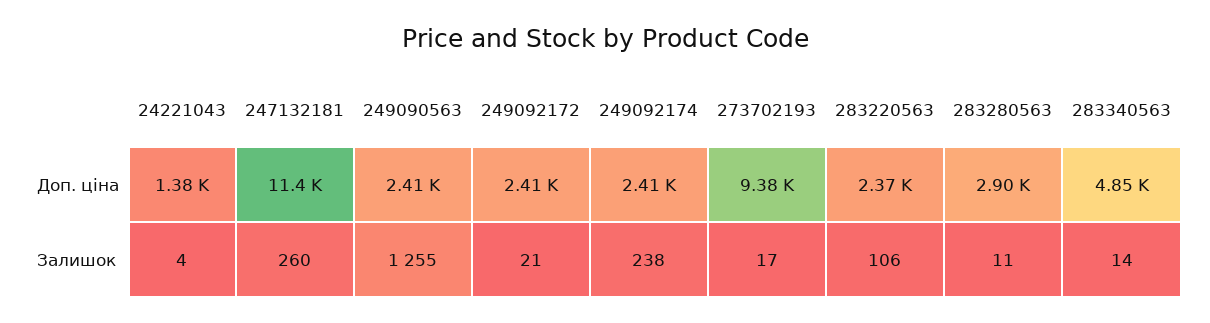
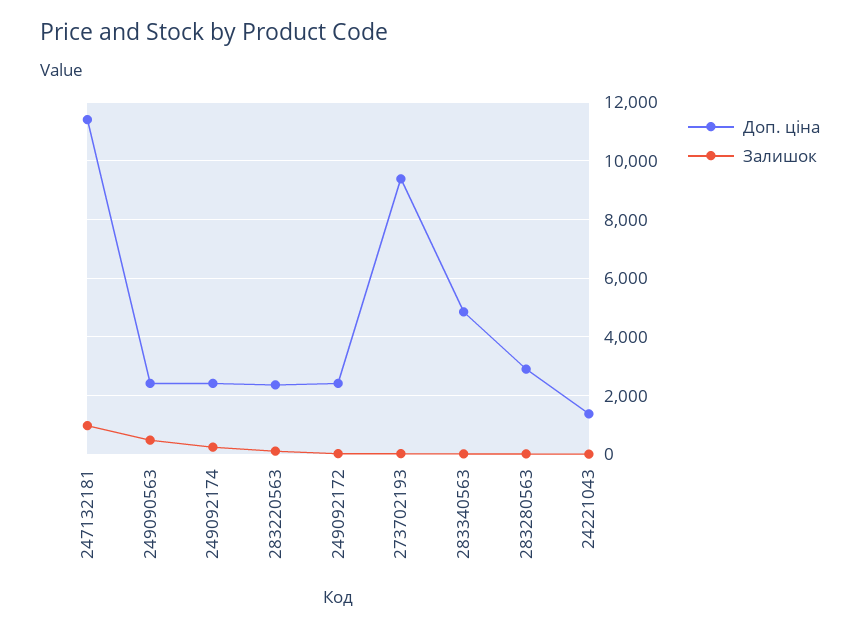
Залишок, 247132181: 260 -> 1000
Залишок, 249090563: 1255 -> 500

